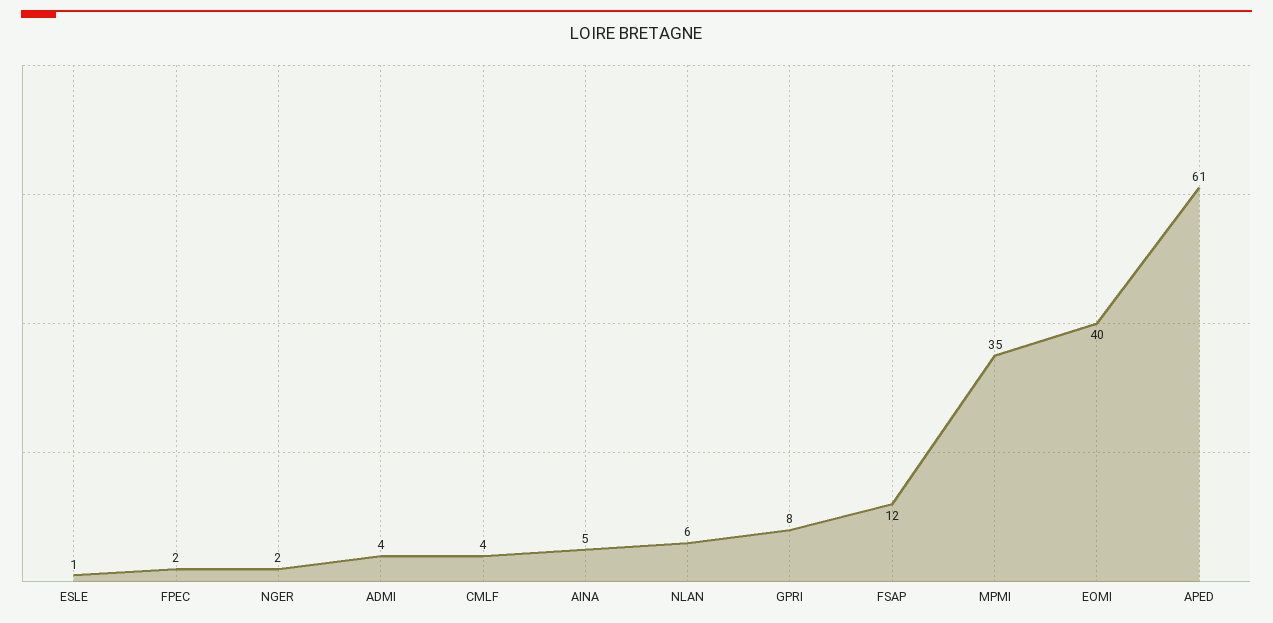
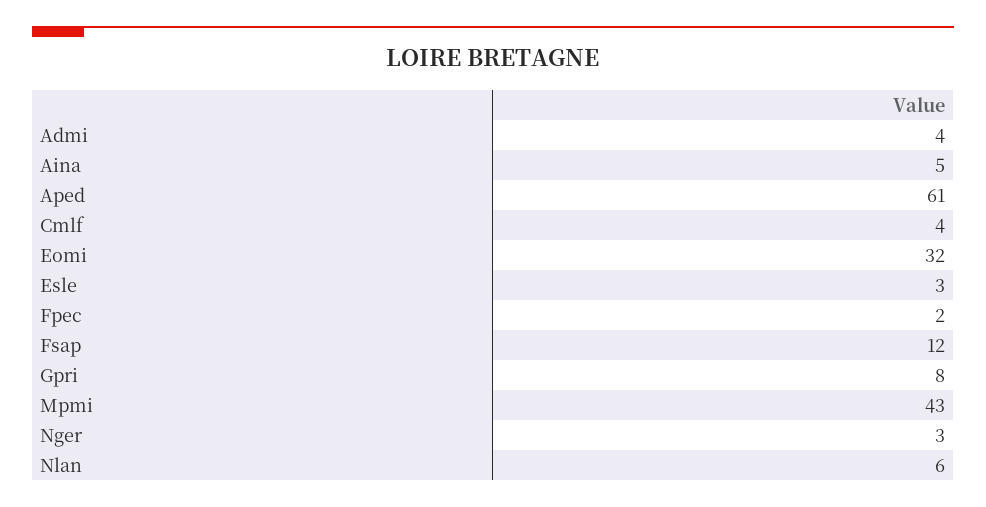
ESLE: 1 -> 3
NGER: 2 -> 3
MPMI: 35 -> 43
EOMI: 40 -> 32

